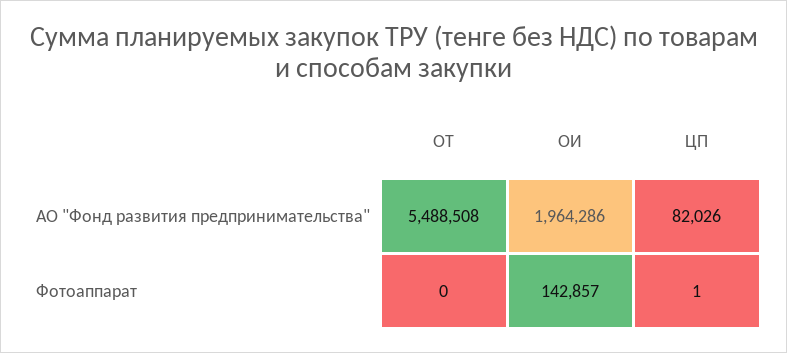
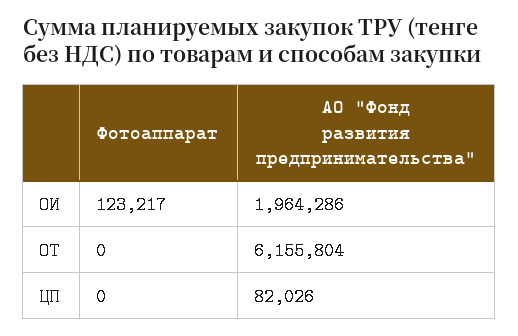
ОТ, АО "Фонд развития предпринимательства": 5488508 -> 6155804
ОИ, Фотоаппарат: 142857 -> 123217
ЦП, Фотоаппарат: 1 -> 0

